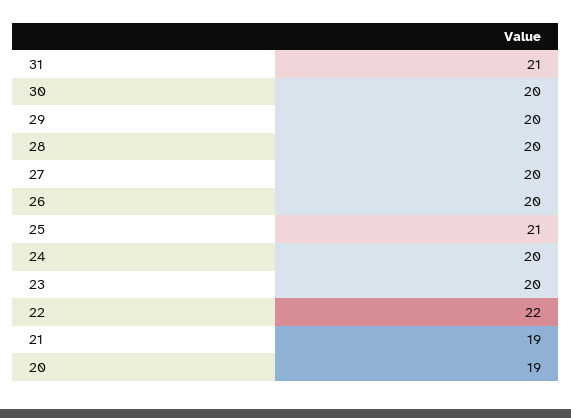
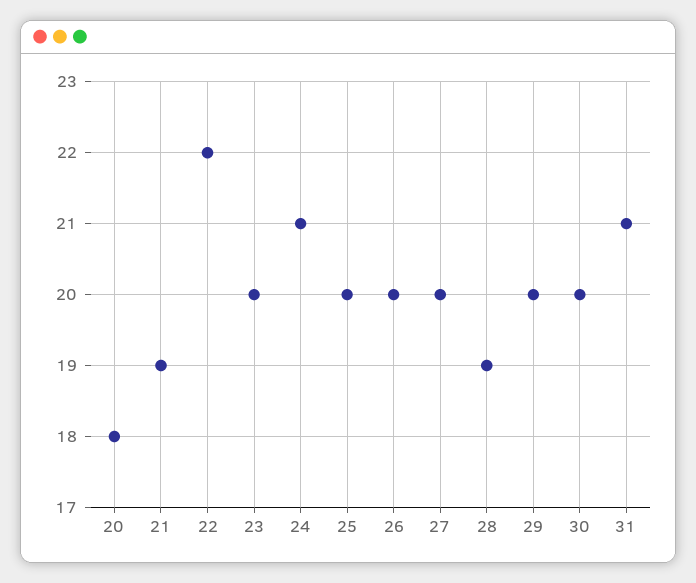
28: 20 -> 19
25: 21 -> 20
24: 20 -> 21
20: 19 -> 18

